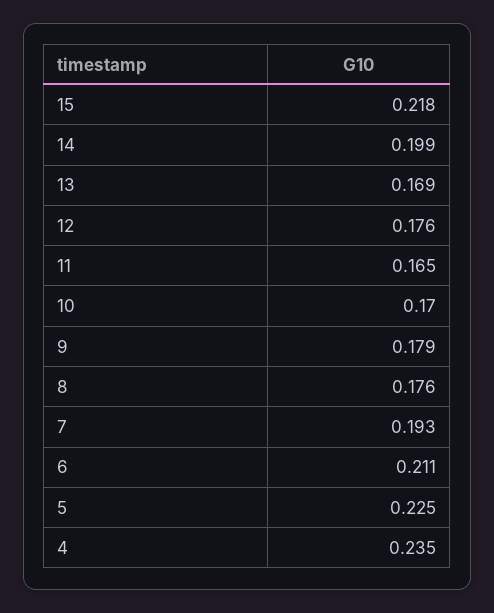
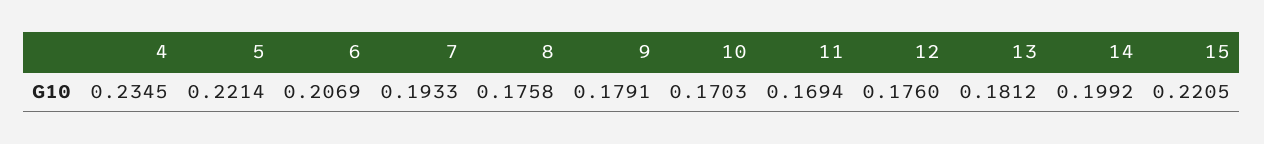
15: 0.218 -> 0.2205
13: 0.169 -> 0.1812
11: 0.165 -> 0.1694
6: 0.211 -> 0.2069
5: 0.225 -> 0.2214

